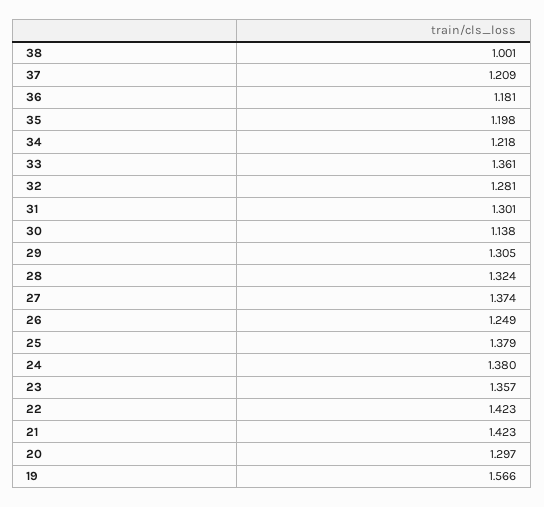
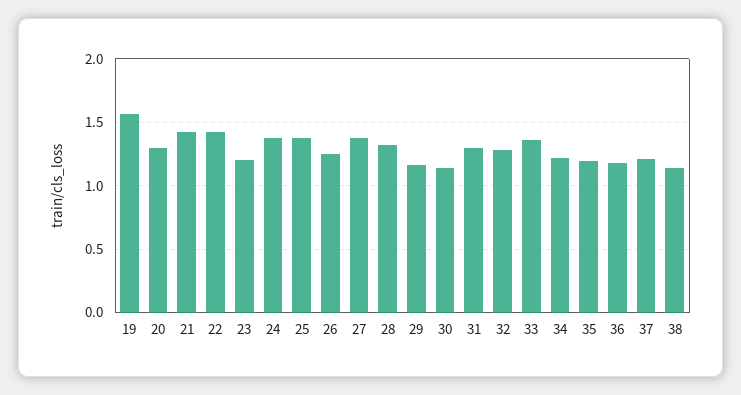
38: 1.001 -> 1.15
29: 1.305 -> 1.15
23: 1.357 -> 1.2

